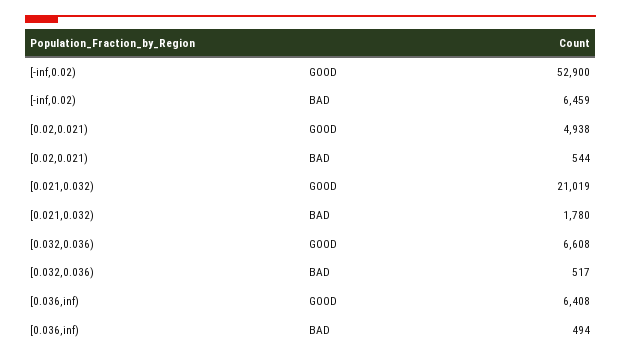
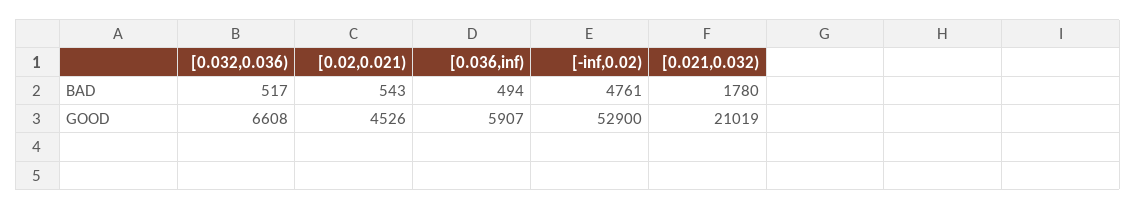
[-inf,0.02), BAD: 6459 -> 4761
[0.02,0.021), GOOD: 4938 -> 4526
[0.02,0.021), BAD: 544 -> 543
[0.036,inf), GOOD: 6408 -> 5907

